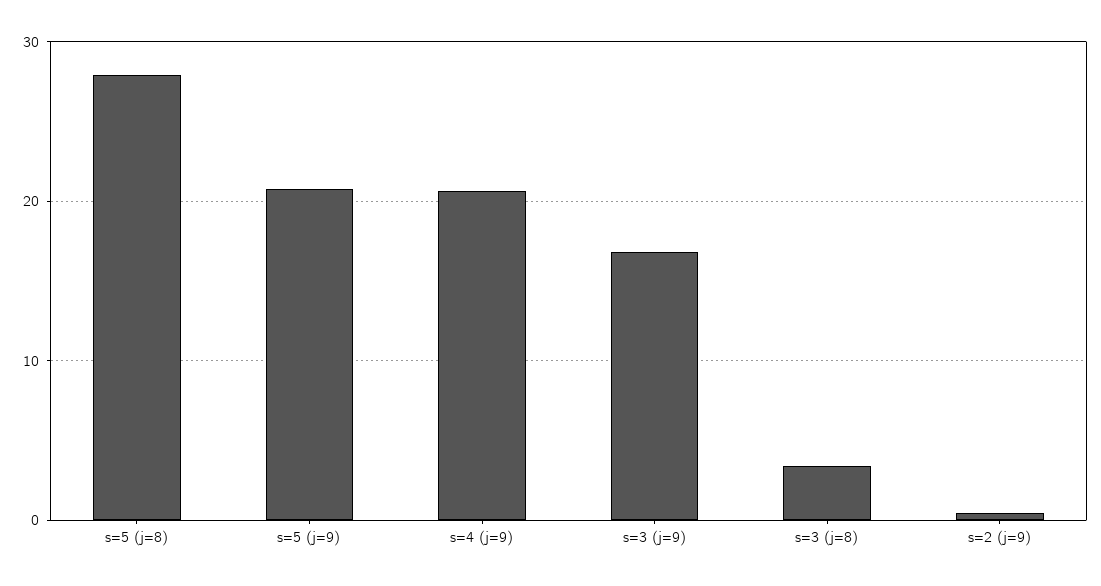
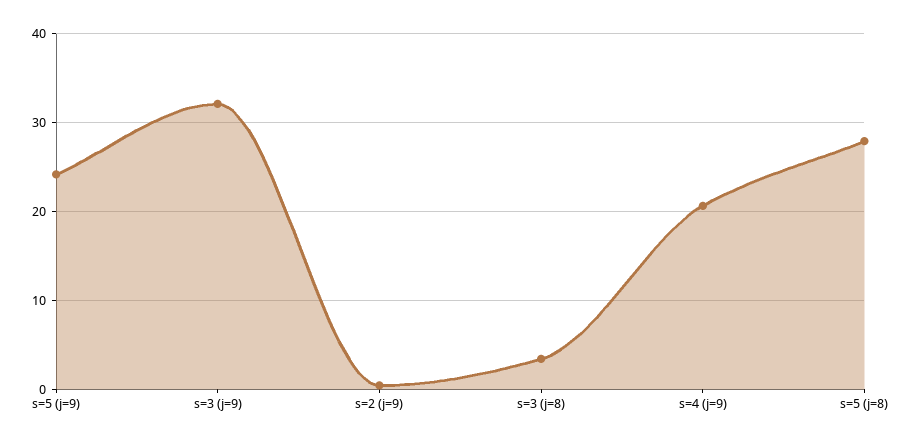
s=5 (j=9): 21 -> 24
s=3 (j=9): 17 -> 32

